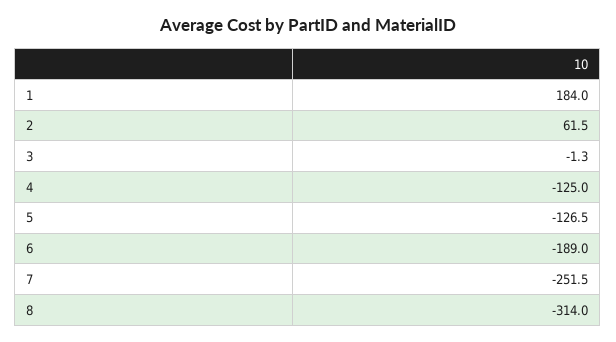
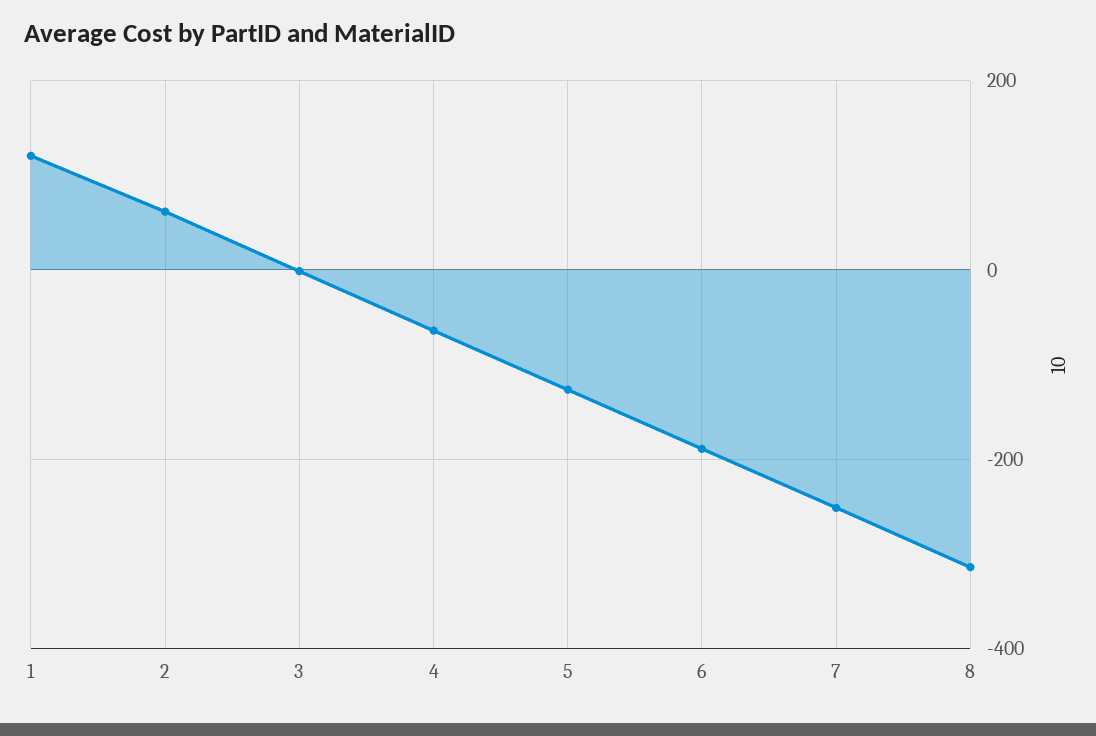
1: 184 -> 120
4: -125 -> -60

